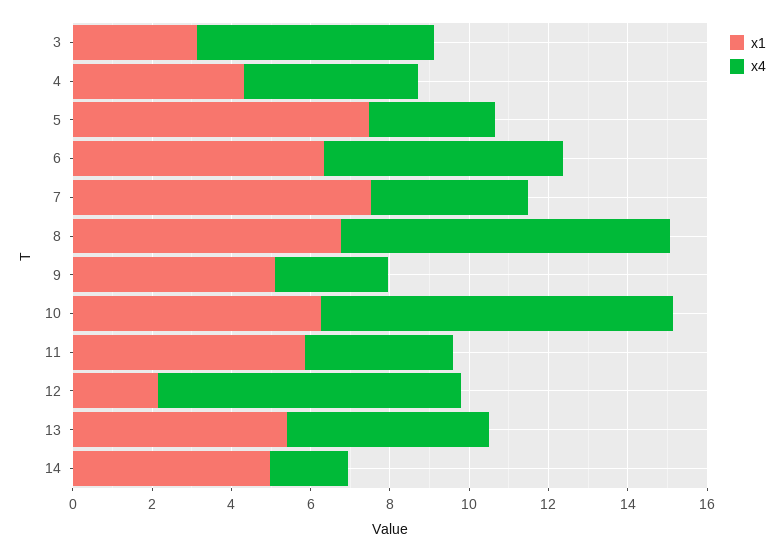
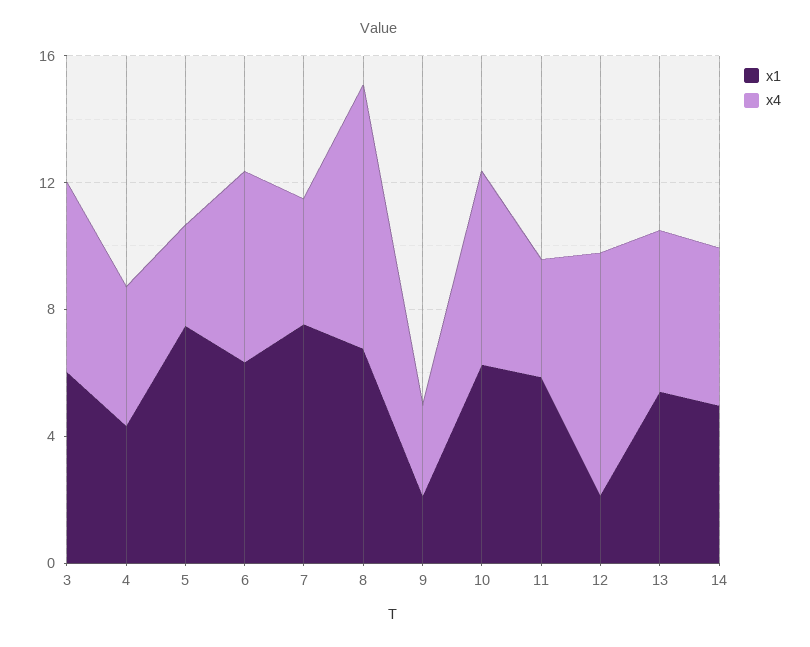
x1, 3: 3 -> 6
x1, 9: 5 -> 2
x4, 10: 9 -> 6
x4, 14: 2 -> 5

